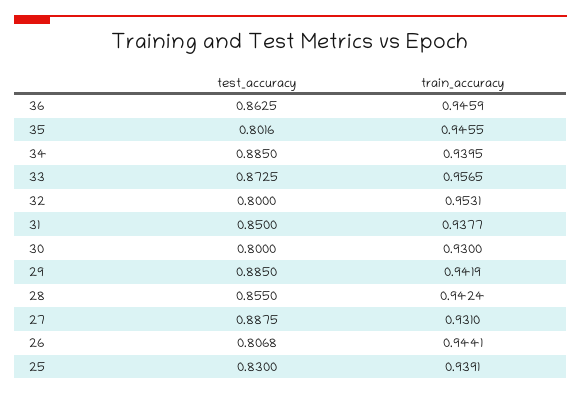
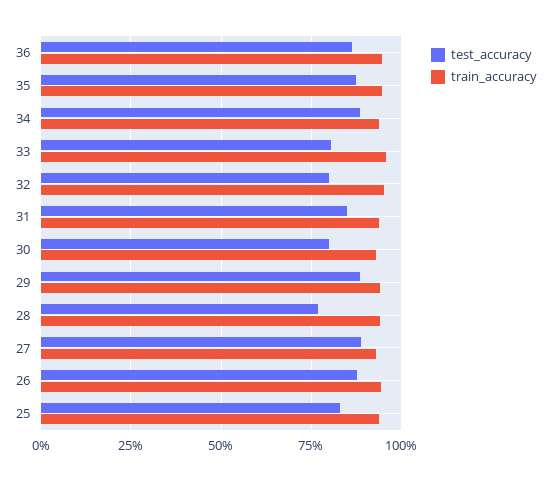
test_accuracy, 35: 0.8016 -> 0.875
test_accuracy, 33: 0.8725 -> 0.8
test_accuracy, 28: 0.855 -> 0.775
test_accuracy, 26: 0.8068 -> 0.875

